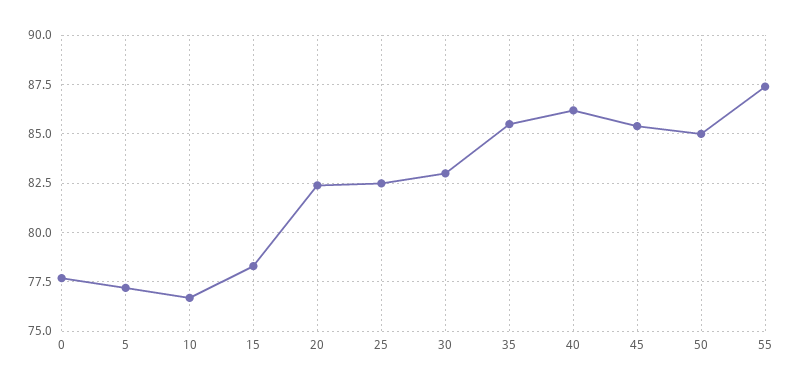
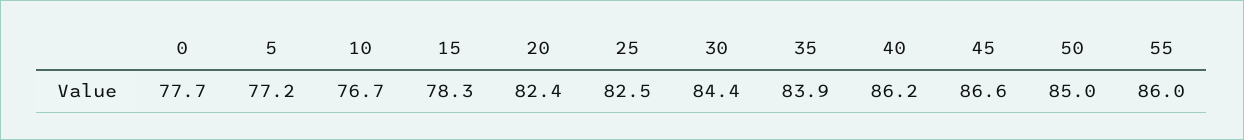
30: 83 -> 84.4
35: 85.5 -> 83.9
45: 85.5 -> 86.6
55: 87.5 -> 86

